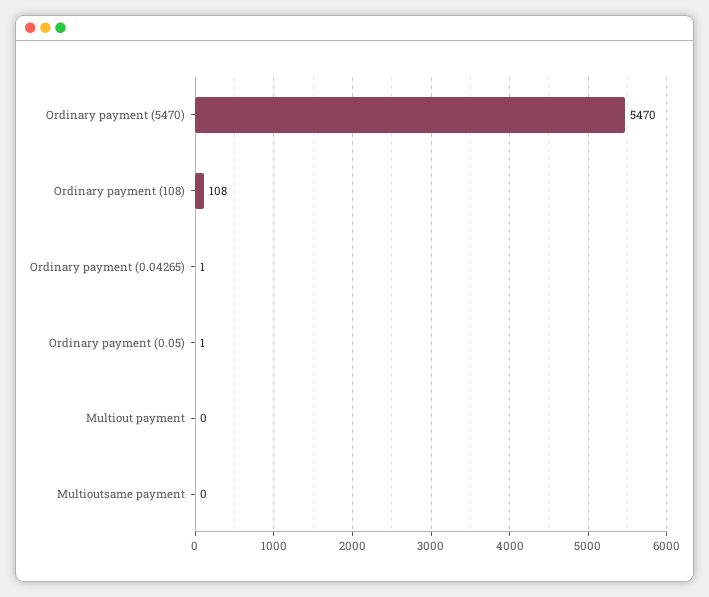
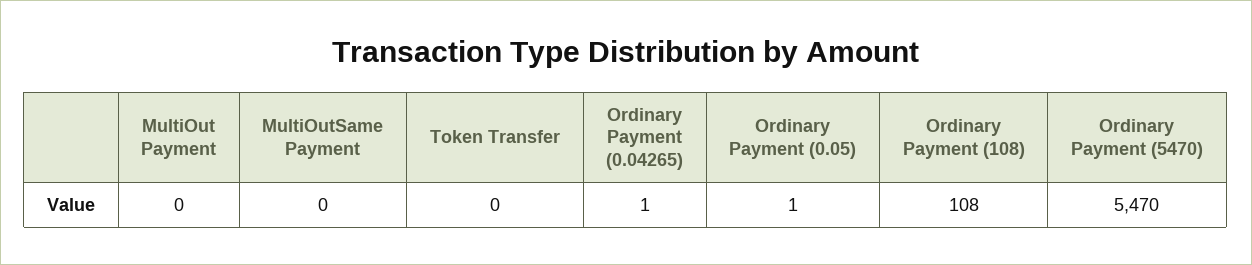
Token Transfer: none -> 0

